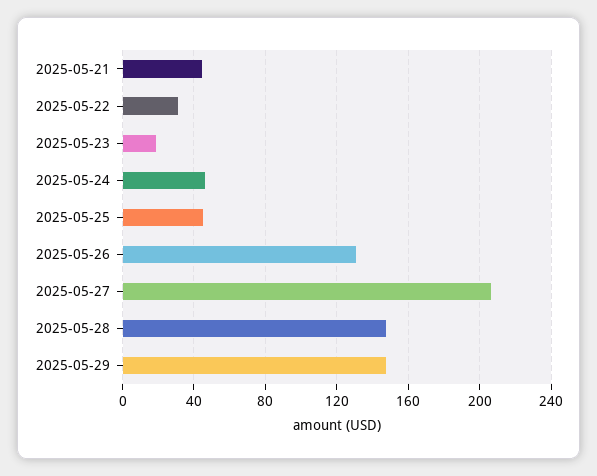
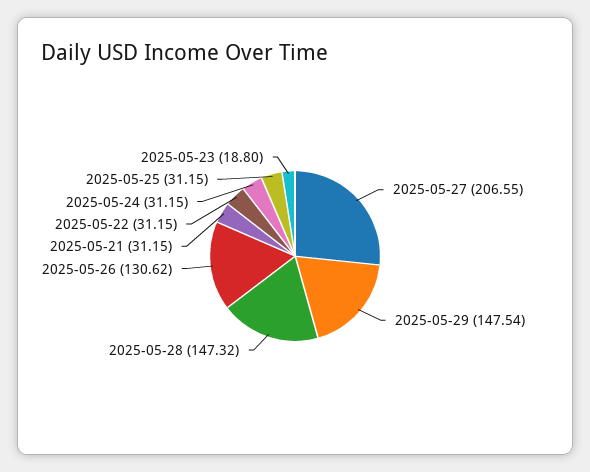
2025-05-21: 45 -> 31.15
2025-05-24: 45 -> 31.15
2025-05-25: 45 -> 31.15

